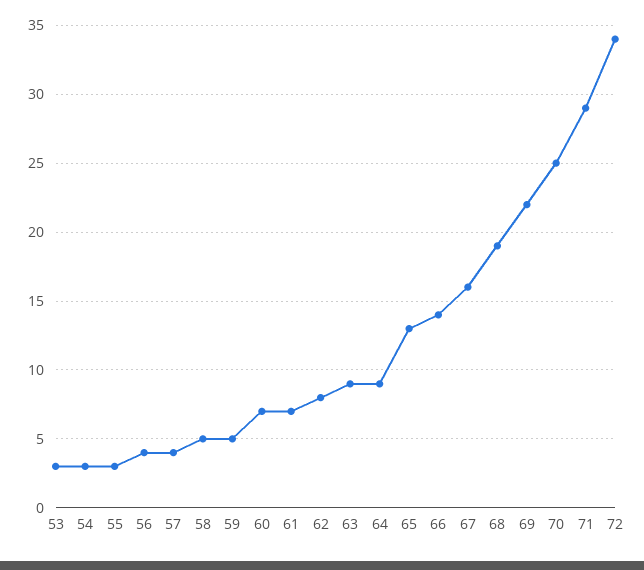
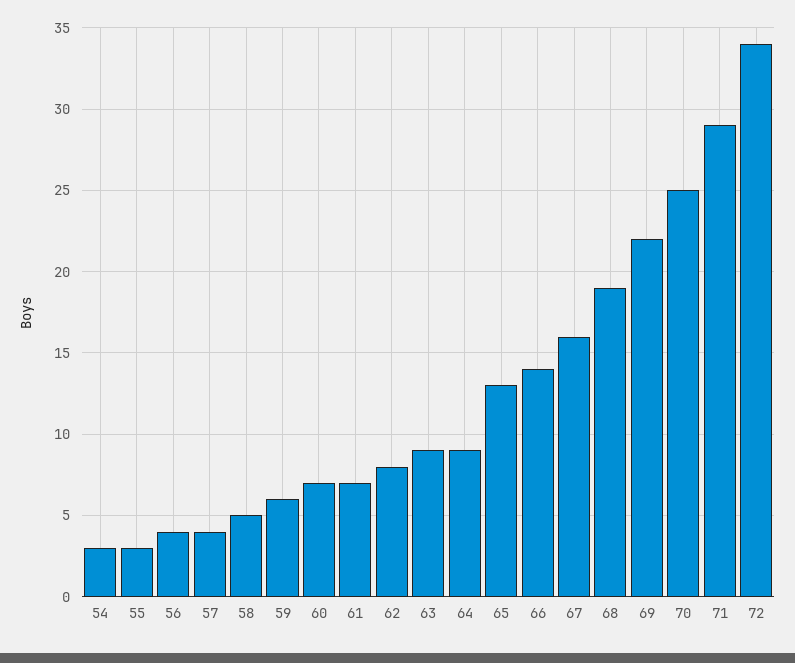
53: 3 -> none
59: 5 -> 6

